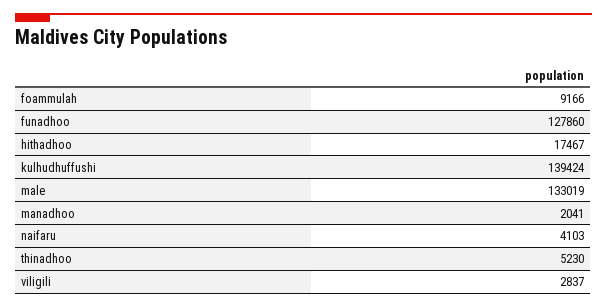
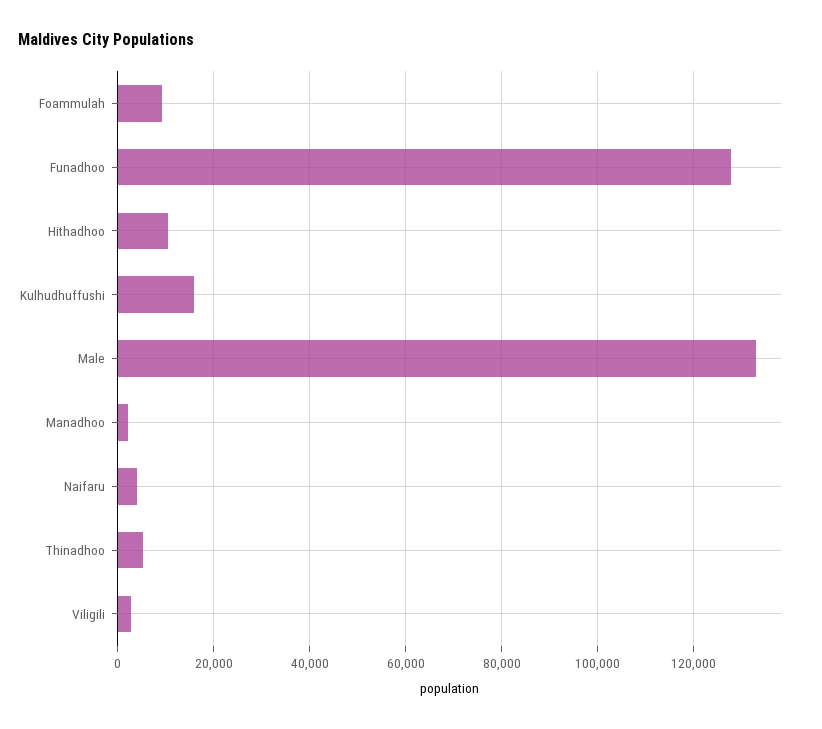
hithadhoo: 17467 -> 10000
kulhudhuffushi: 139424 -> 16000

